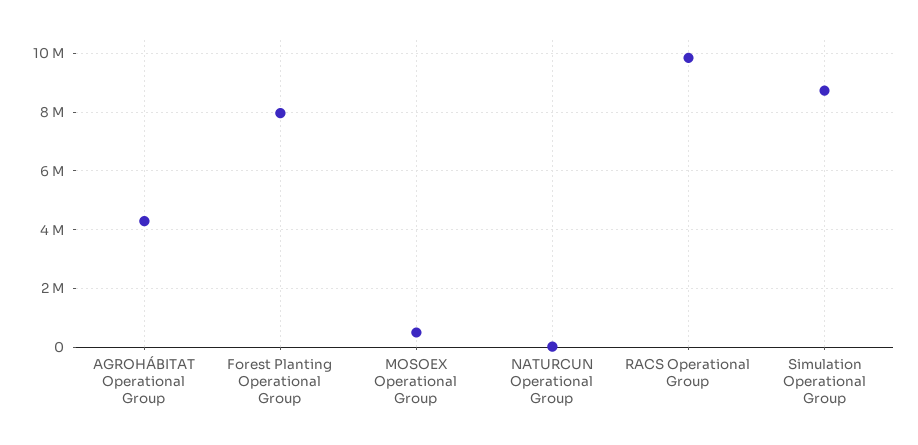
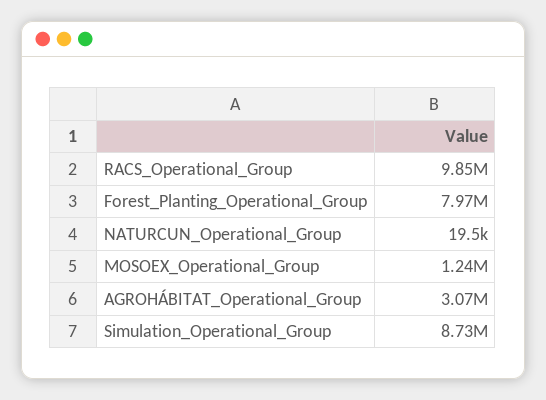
AGROHÁBITAT Operational Group: 4250000 -> 3070000
MOSOEX Operational Group: 500000 -> 1240000

